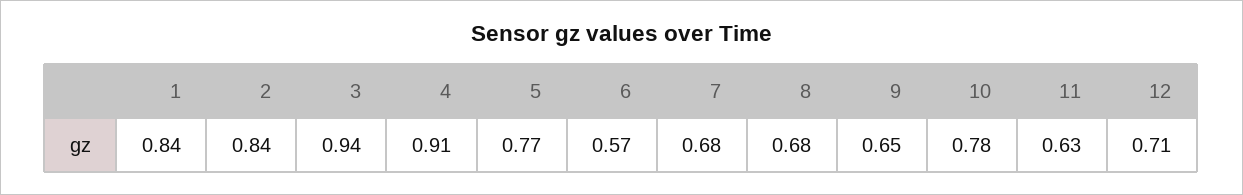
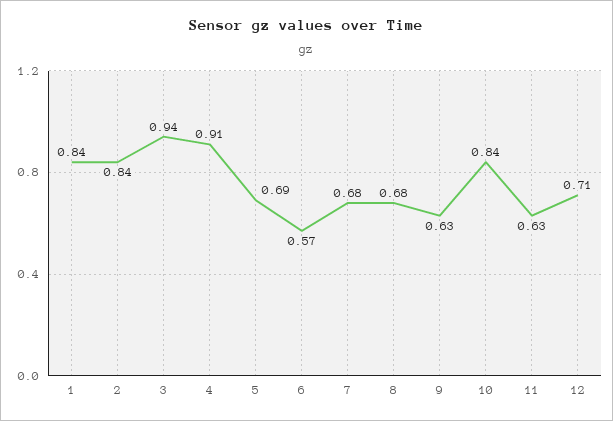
5: 0.77 -> 0.69
9: 0.65 -> 0.63
10: 0.78 -> 0.84

